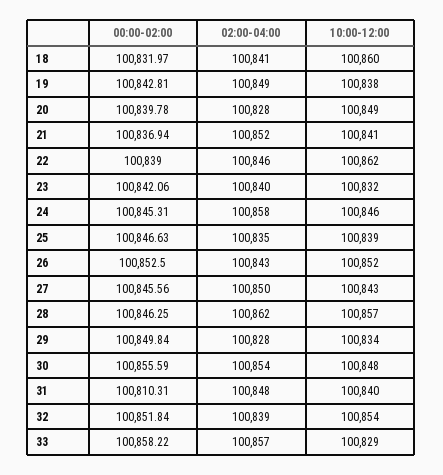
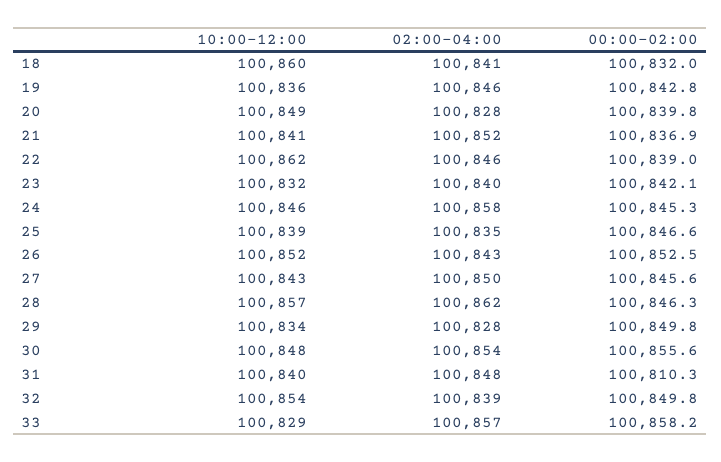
02:00-04:00, 19: 100849 -> 100846
10:00-12:00, 19: 100838 -> 100836
00:00-02:00, 32: 100851.84 -> 100849.8

